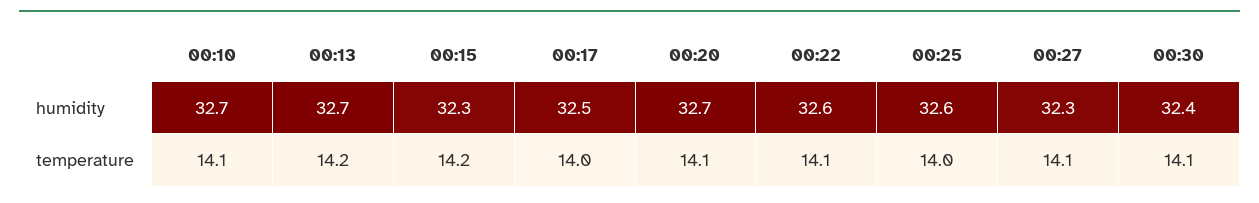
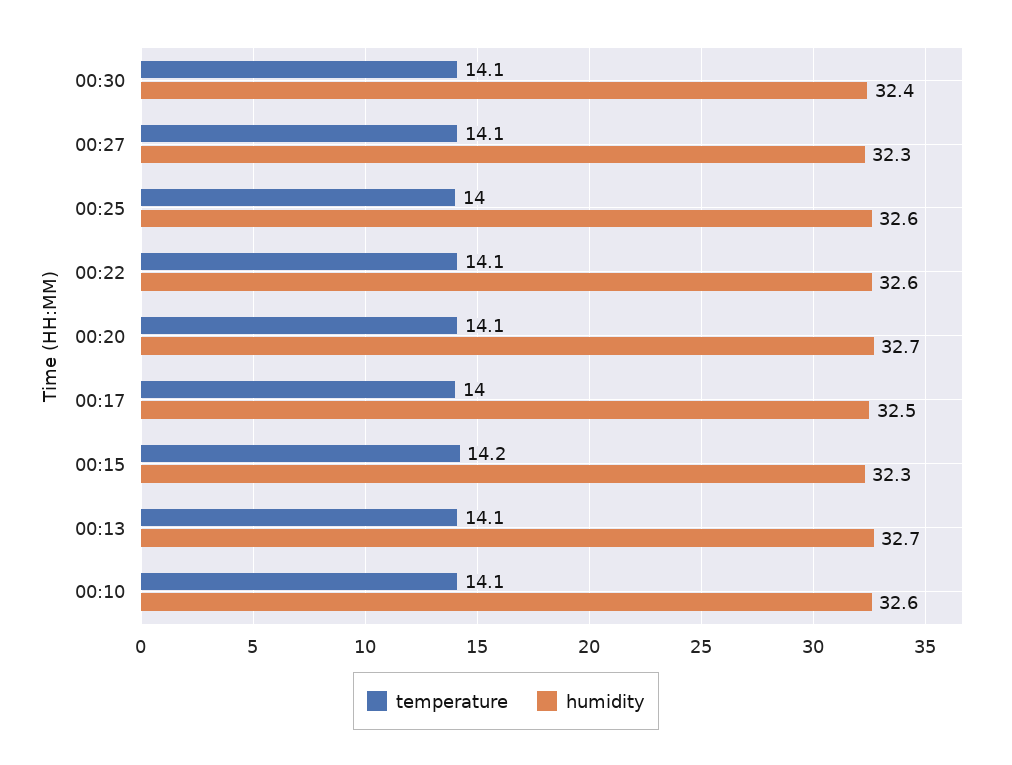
humidity, 00:10: 32.7 -> 32.6
temperature, 00:13: 14.2 -> 14.1

